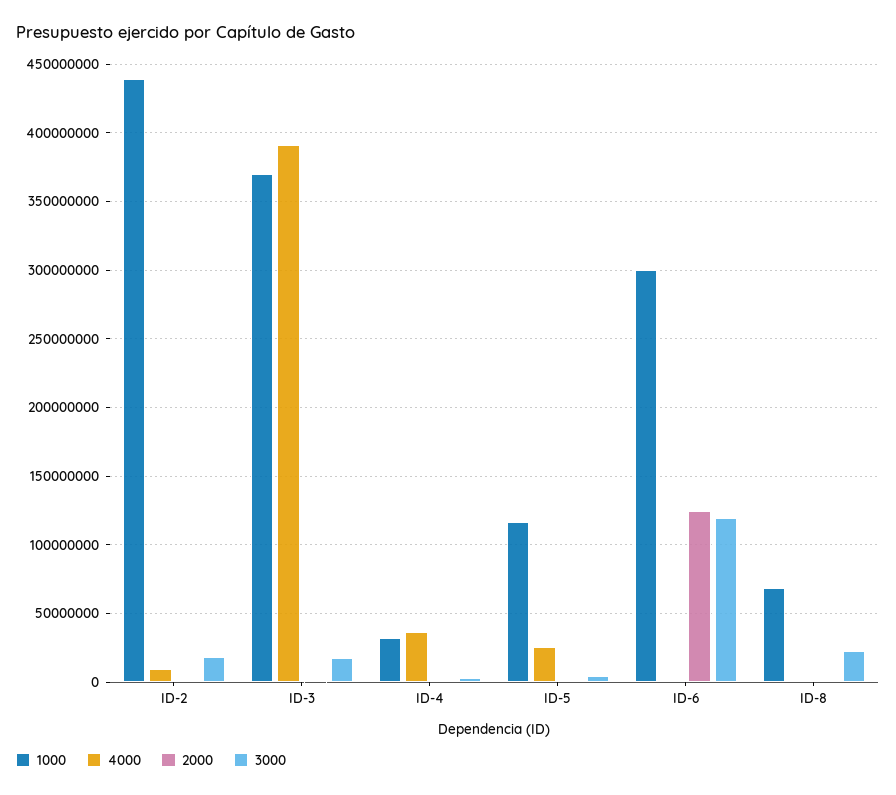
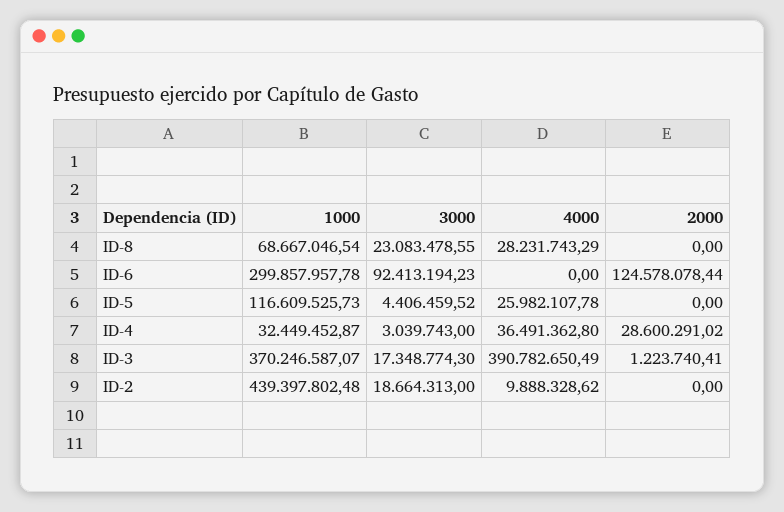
2000, ID-4: 0 -> 28600291.02
3000, ID-6: 120000000 -> 92413194.23
4000, ID-8: 0 -> 28231743.29

